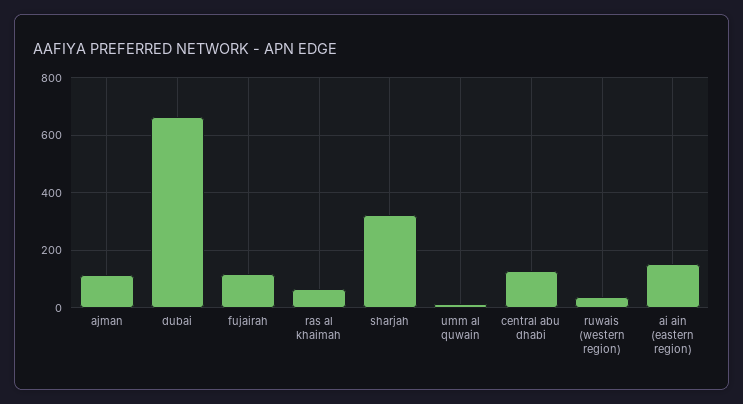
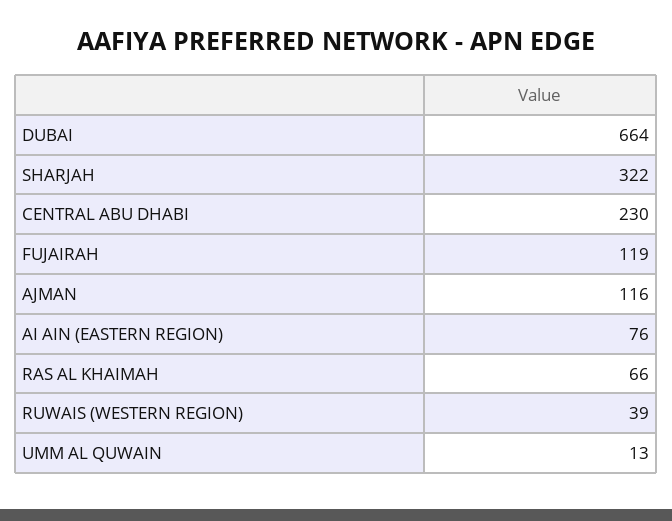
central abu dhabi: 125 -> 230
ai ain (eastern region): 150 -> 76

